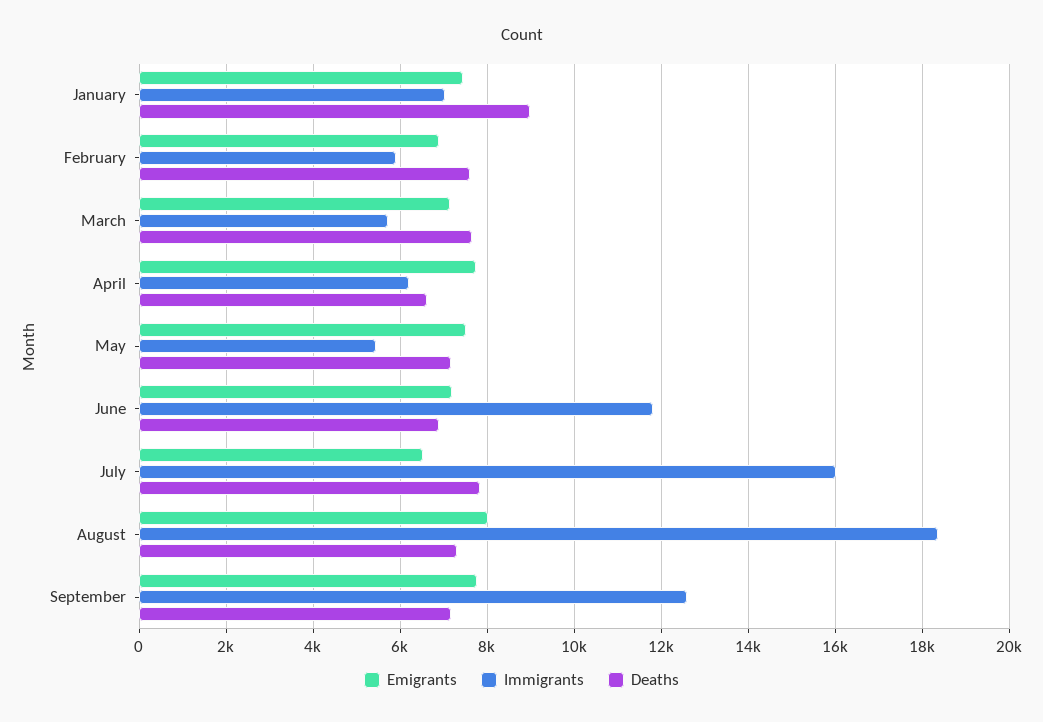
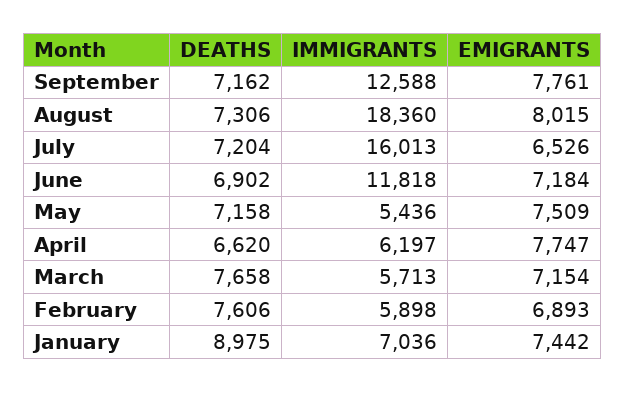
Deaths, July: 7800 -> 7204

